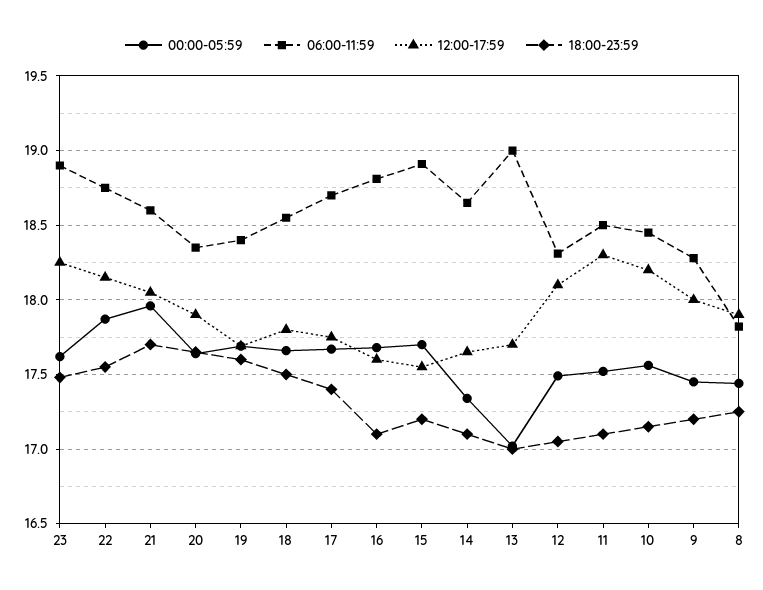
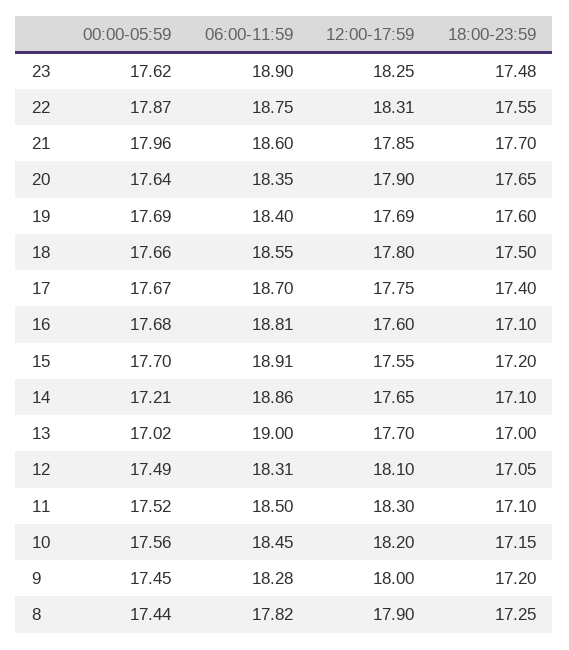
12:00-17:59, 22: 18.15 -> 18.31
12:00-17:59, 21: 18.05 -> 17.85
00:00-05:59, 14: 17.35 -> 17.21
06:00-11:59, 14: 18.65 -> 18.86

